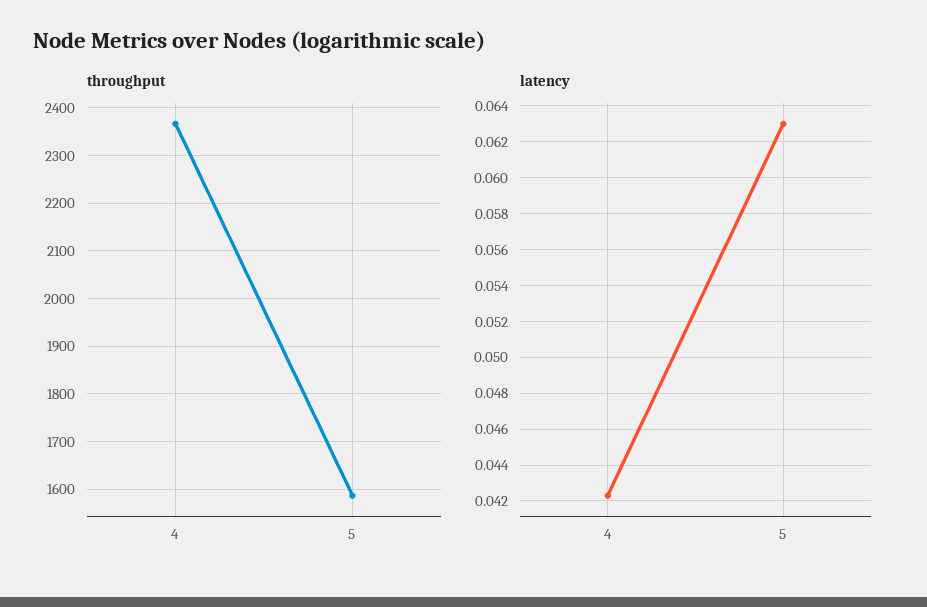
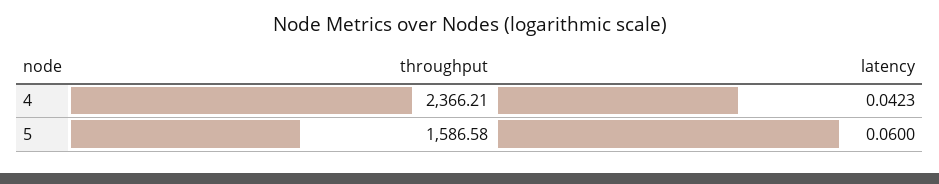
latency, 5: 0.063 -> 0.06

